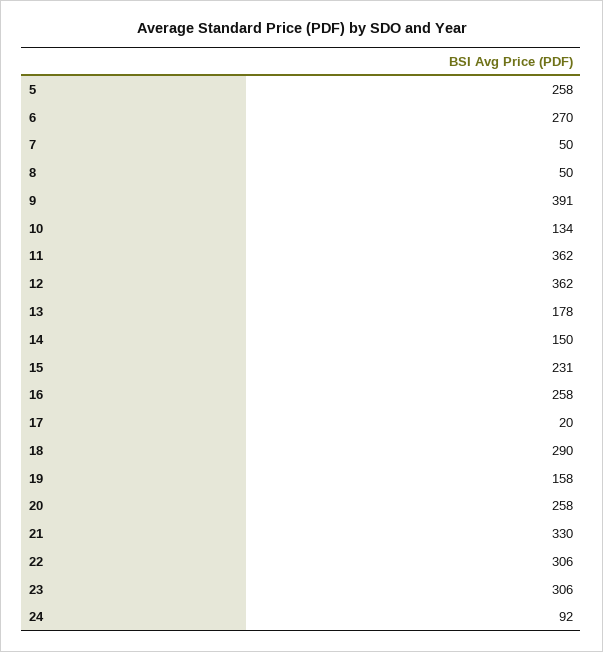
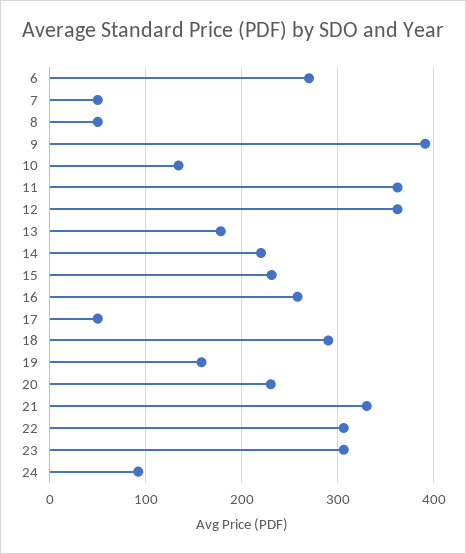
5: 258 -> none
14: 150 -> 220
17: 20 -> 50
20: 258 -> 230

